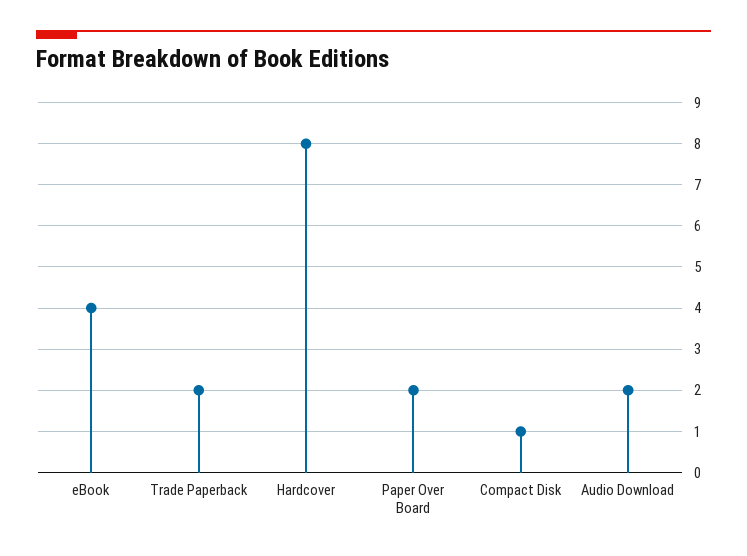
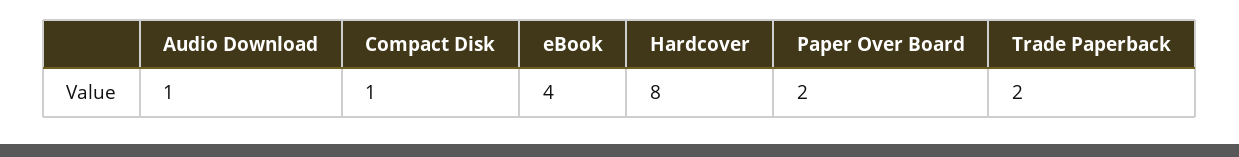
Audio Download: 2 -> 1

